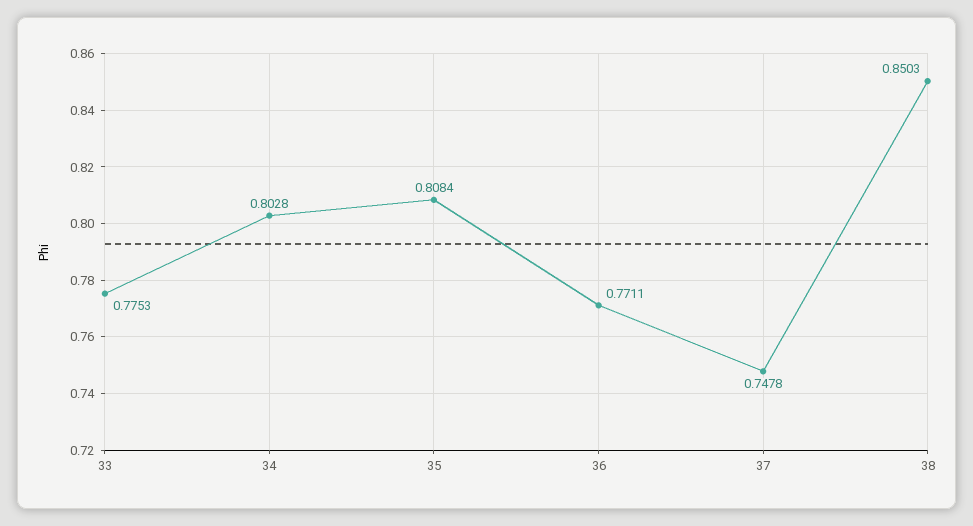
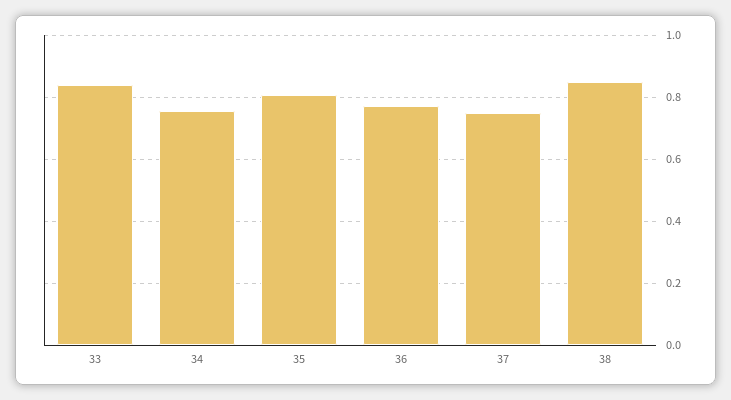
33: 0.7753 -> 0.84
34: 0.8028 -> 0.76

